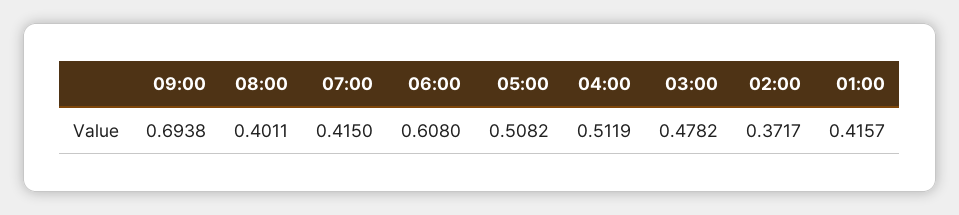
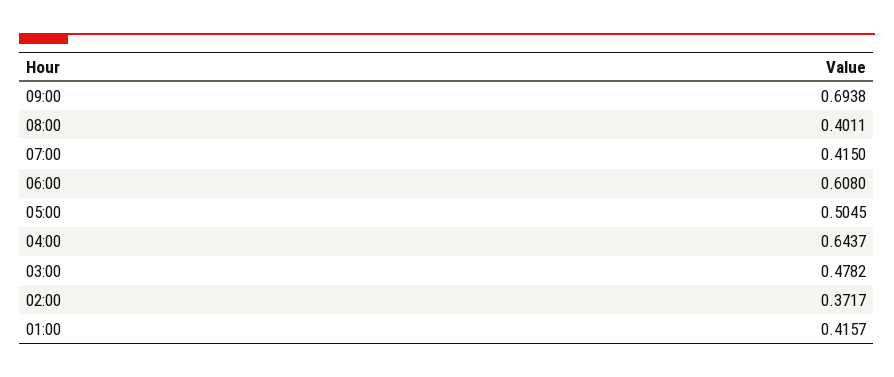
05:00: 0.5082 -> 0.5045
04:00: 0.5119 -> 0.6437

